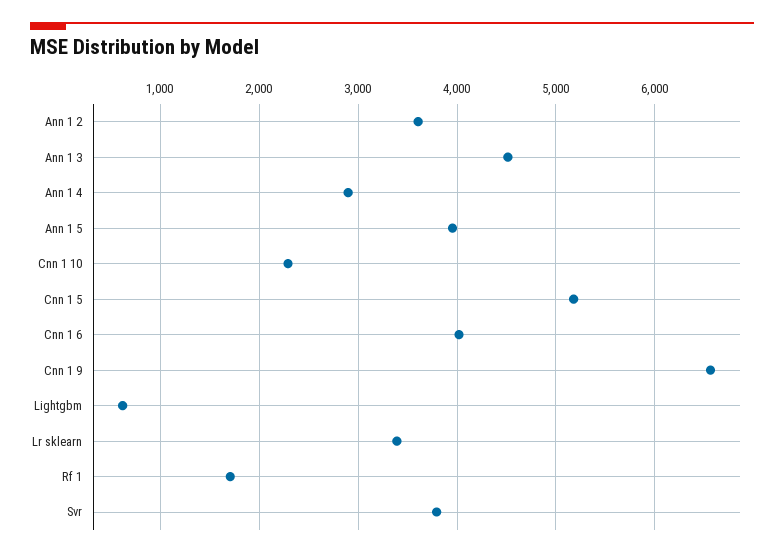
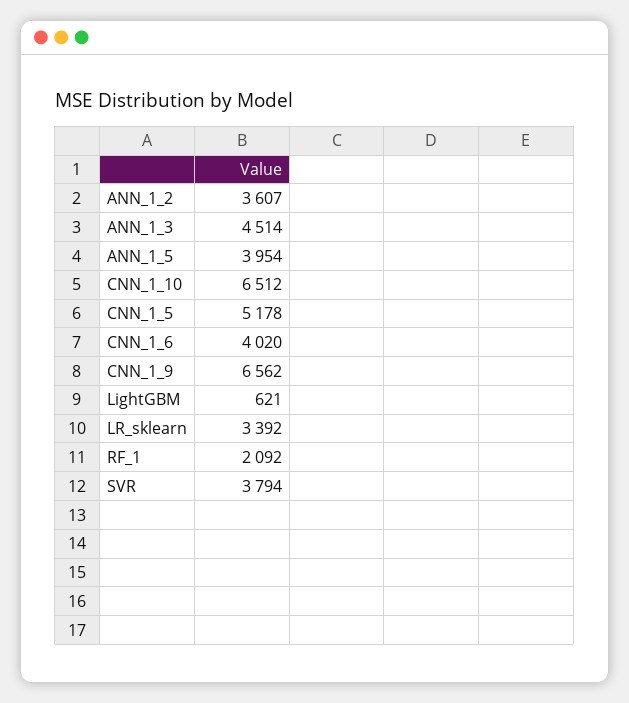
Ann 1 4: 2900 -> none
Cnn 1 10: 2300 -> 6512
Rf 1: 1700 -> 2092

